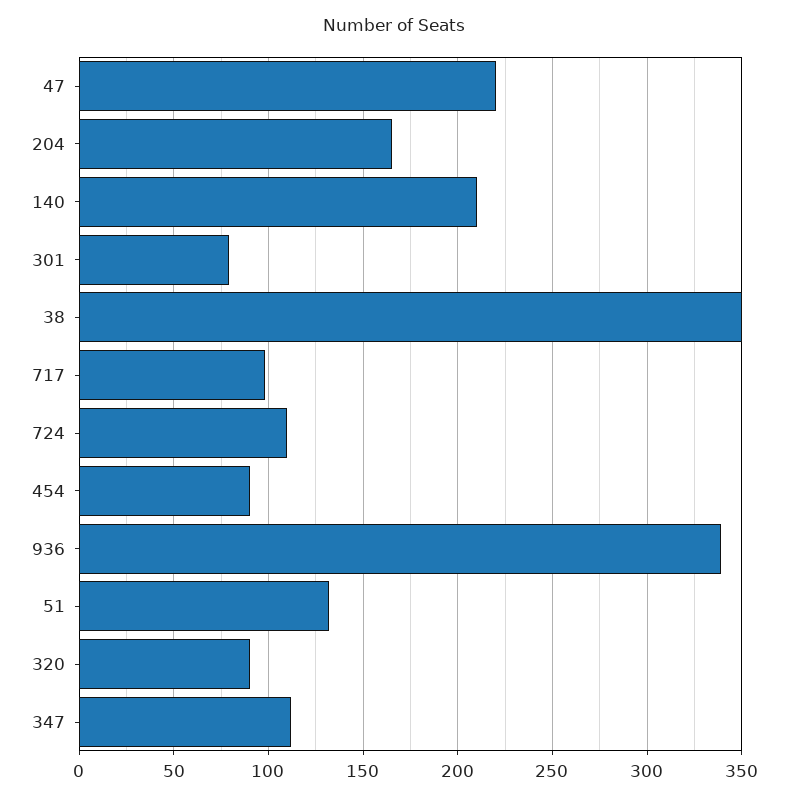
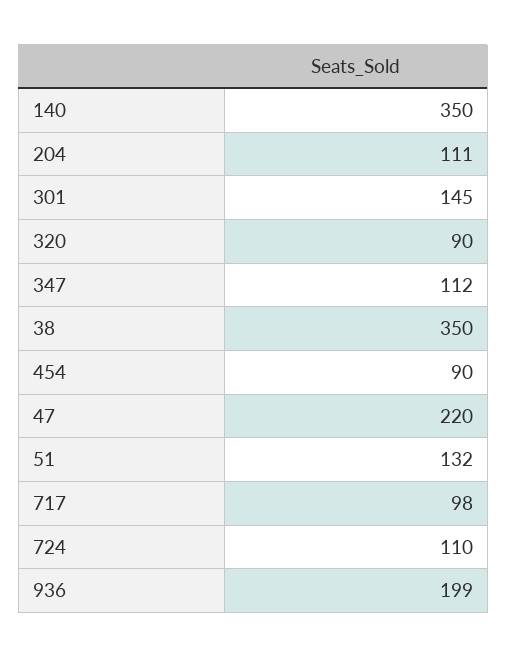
204: 165 -> 111
140: 210 -> 350
301: 80 -> 145
936: 340 -> 199

